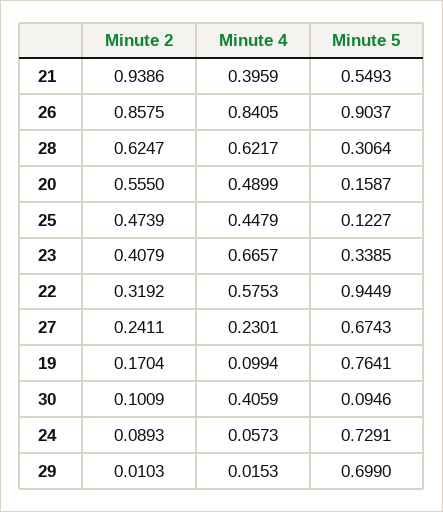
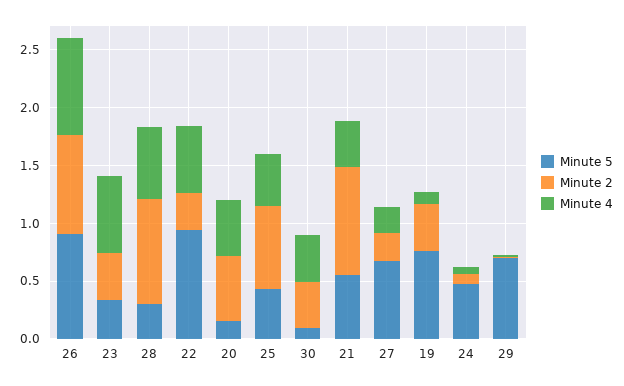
Minute 2, 28: 0.6247 -> 0.9
Minute 2, 25: 0.4739 -> 0.7
Minute 5, 25: 0.1227 -> 0.4
Minute 2, 19: 0.1704 -> 0.4
Minute 2, 30: 0.1009 -> 0.4
Minute 5, 24: 0.7291 -> 0.5

